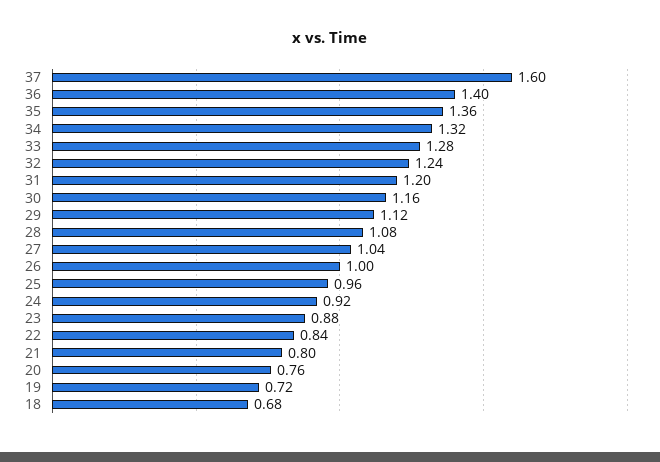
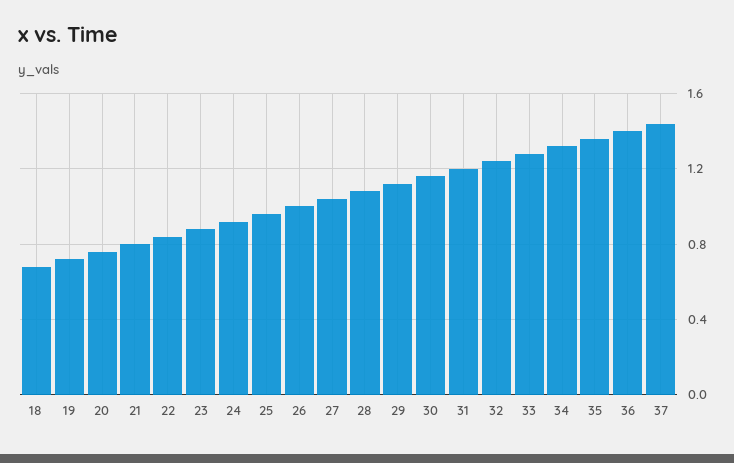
37: 1.6 -> 1.45

